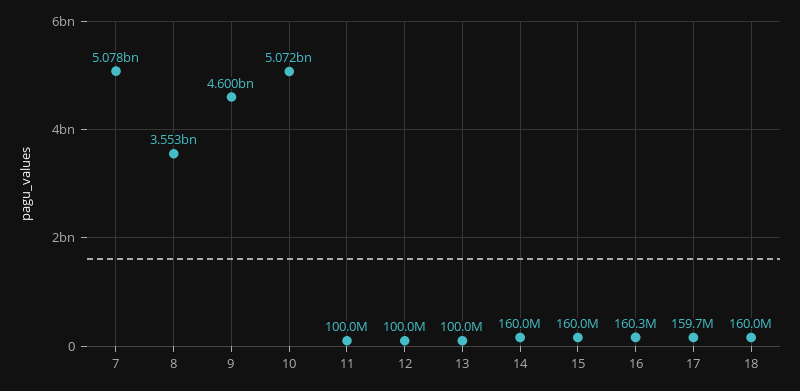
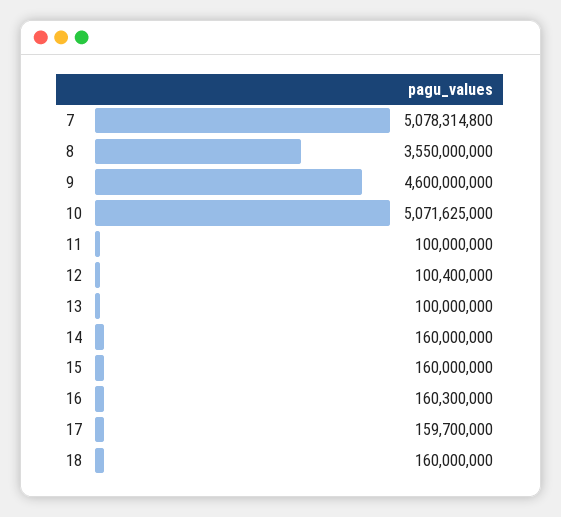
8: 3553000000 -> 3550000000
12: 100000000 -> 100400000

